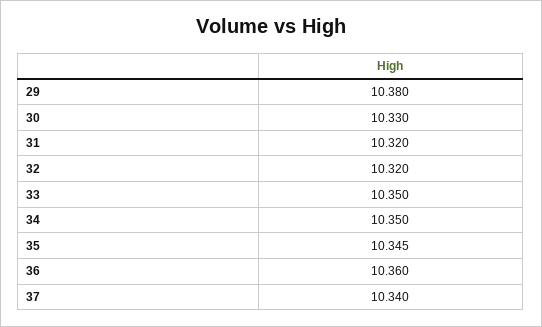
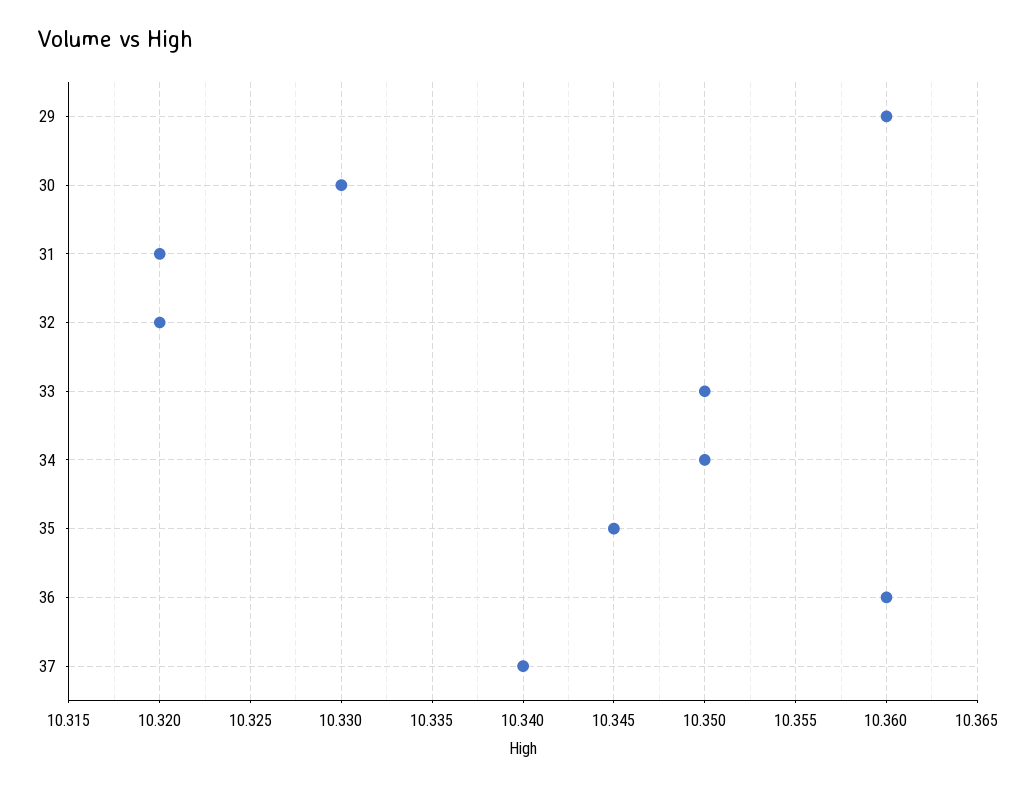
29: 10.38 -> 10.36

